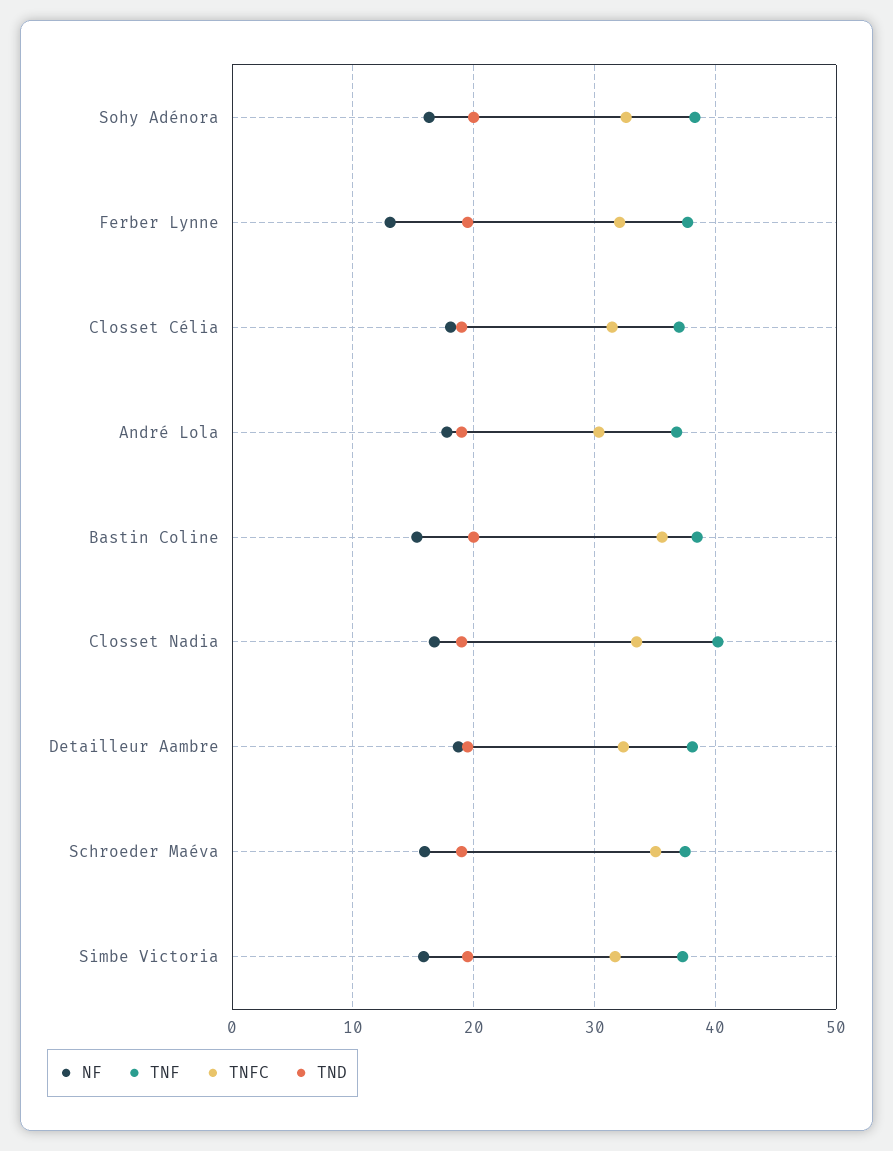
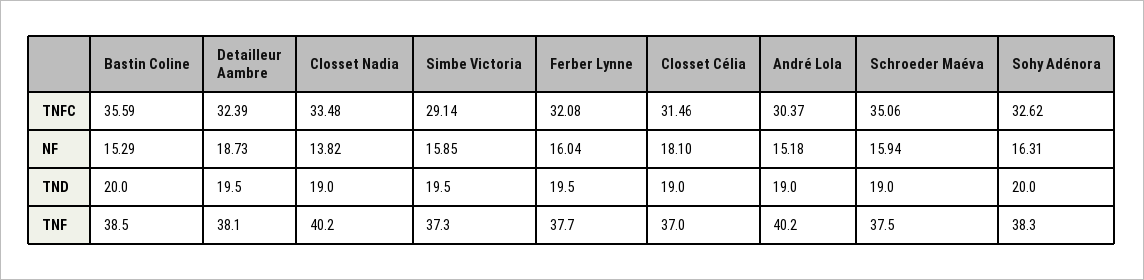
NF, Ferber Lynne: 13 -> 16.04
NF, André Lola: 18 -> 15.18
TNF, André Lola: 37 -> 40.2
NF, Closset Nadia: 17 -> 13.82
TNFC, Simbe Victoria: 32 -> 29.14

